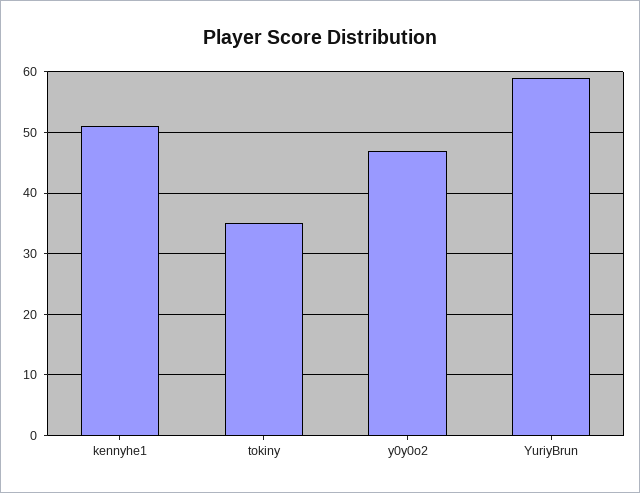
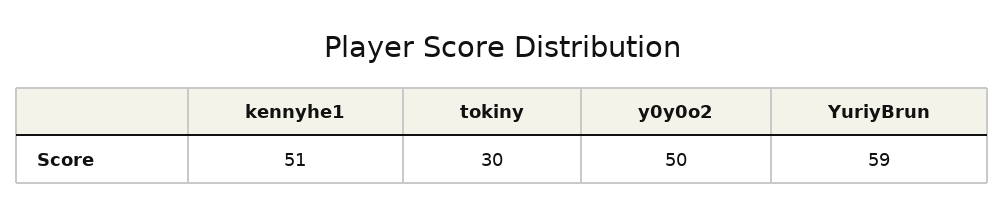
tokiny: 35 -> 30
y0y0o2: 47 -> 50

